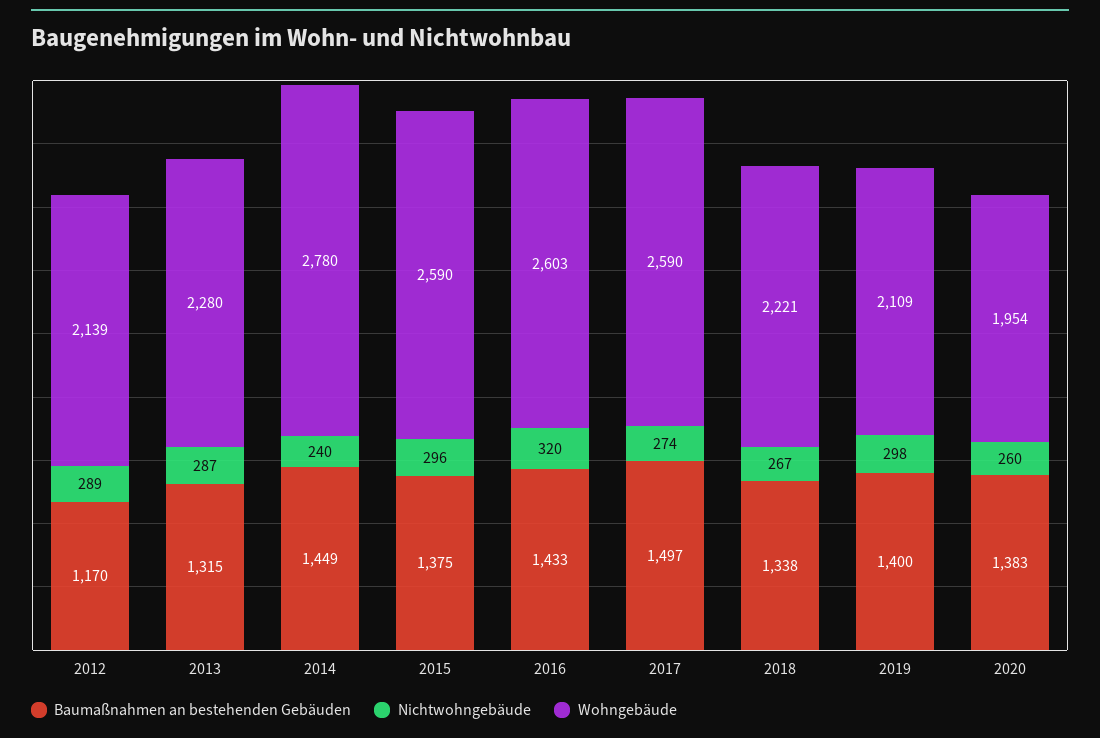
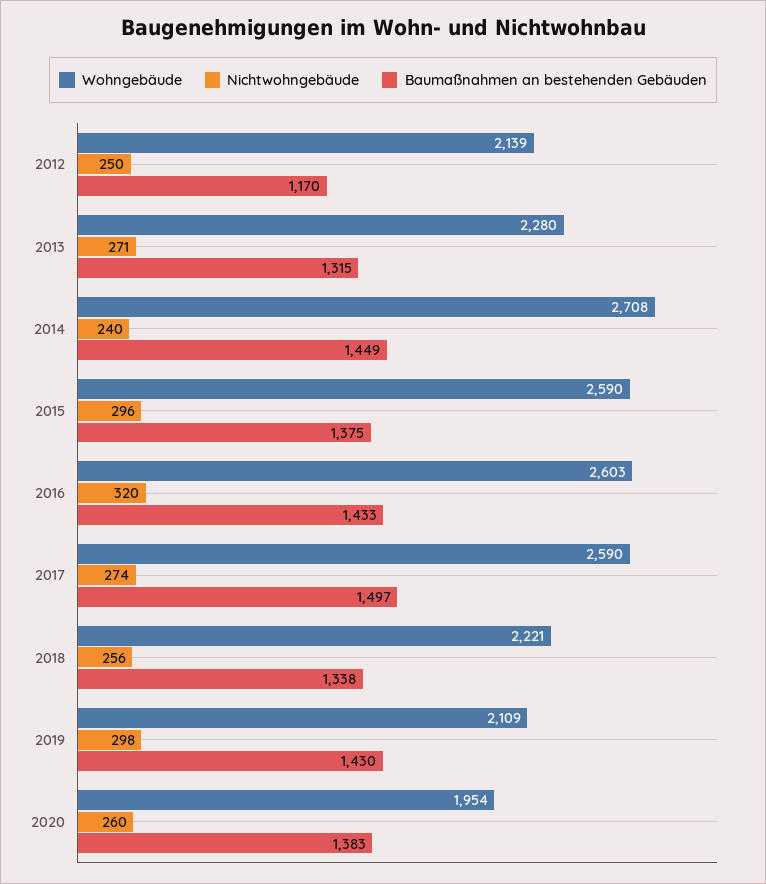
Nichtwohngebäude, 2012: 289 -> 250
Nichtwohngebäude, 2013: 287 -> 271
Wohngebäude, 2014: 2780 -> 2708
Nichtwohngebäude, 2018: 267 -> 256
Baumaßnahmen an bestehenden Gebäuden, 2019: 1400 -> 1430

